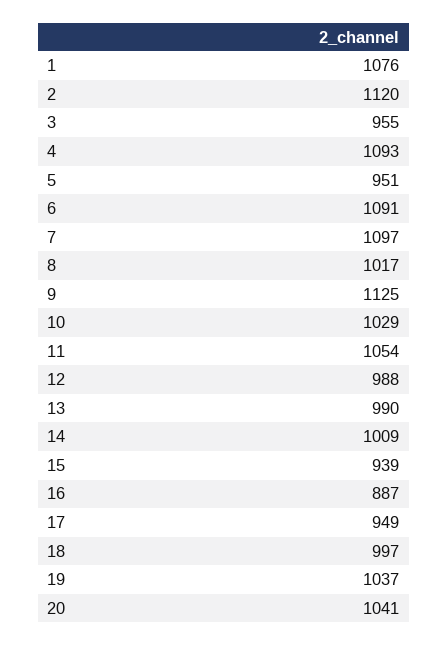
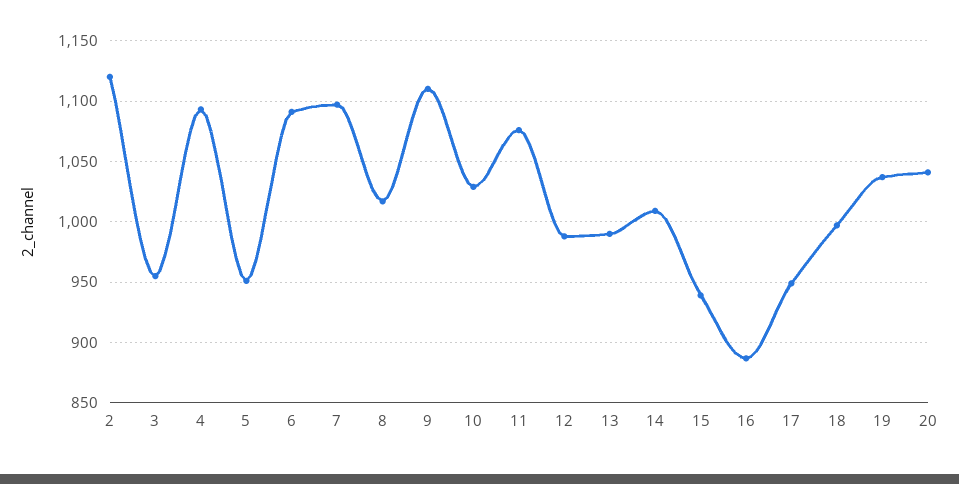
1: 1076 -> none
9: 1125 -> 1110
11: 1054 -> 1075

